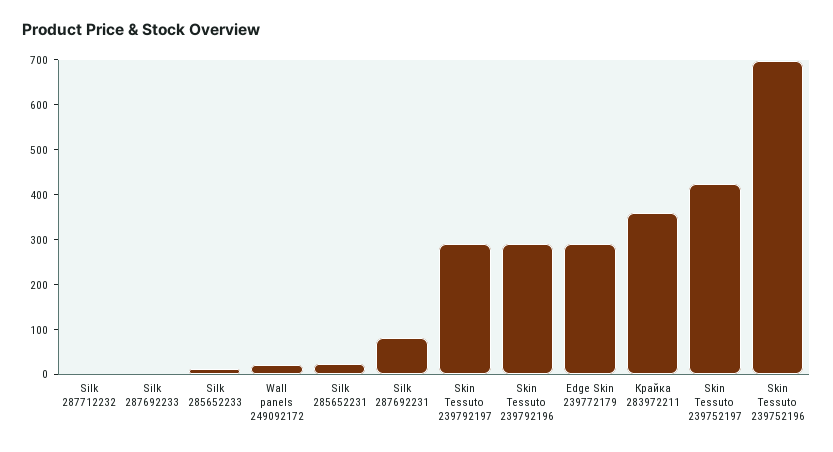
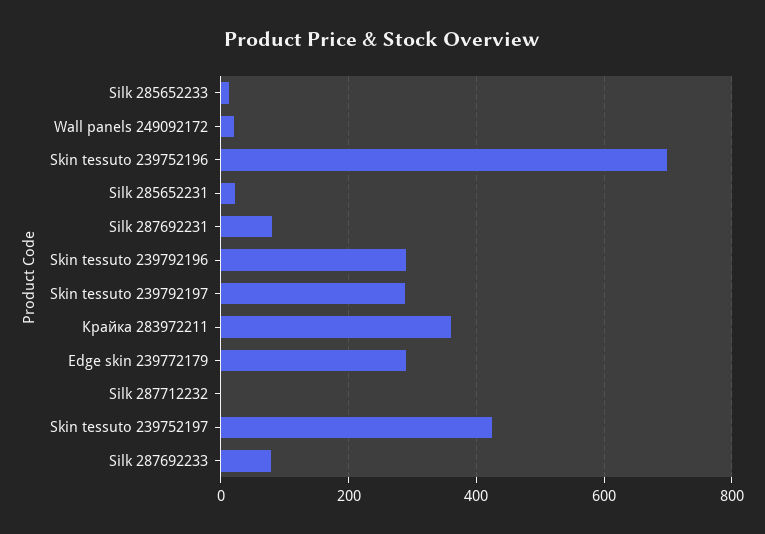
Silk 287692233: 0 -> 80

